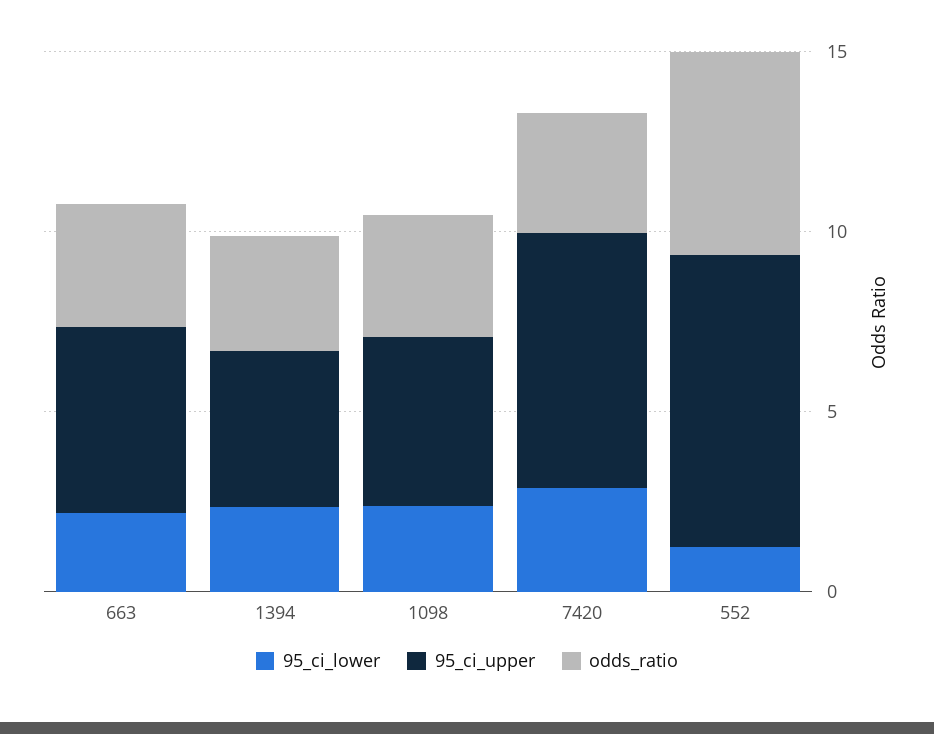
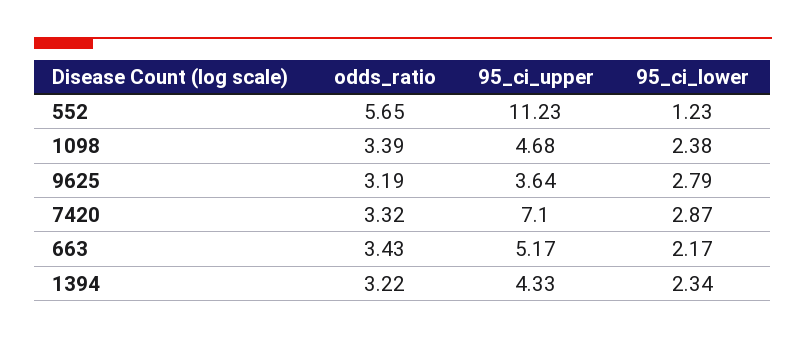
95_ci_upper, 552: 8 -> 11.23
odds_ratio, 9625: none -> 3.19
95_ci_upper, 9625: none -> 3.64
95_ci_lower, 9625: none -> 2.79

